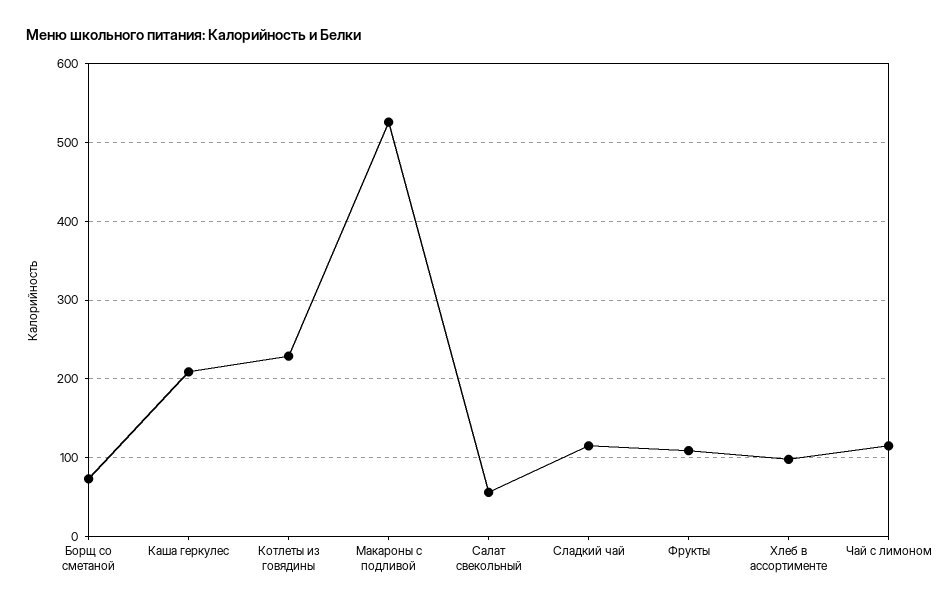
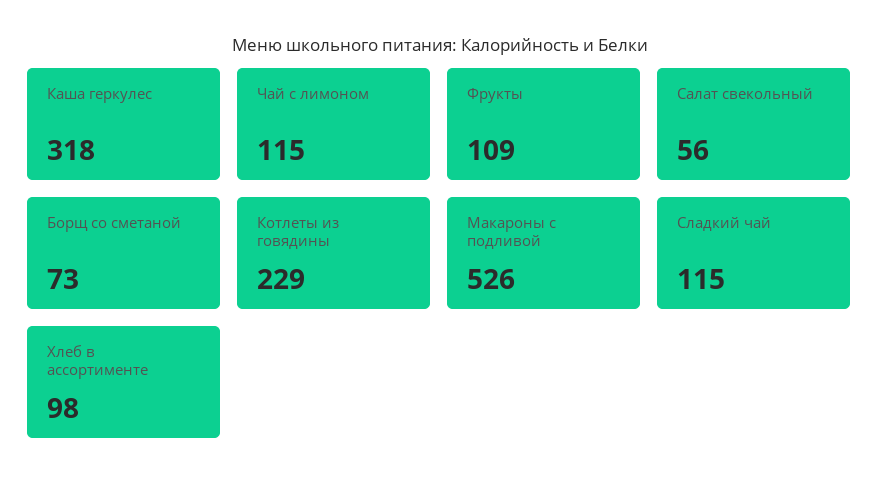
Каша геркулес: 210 -> 318

